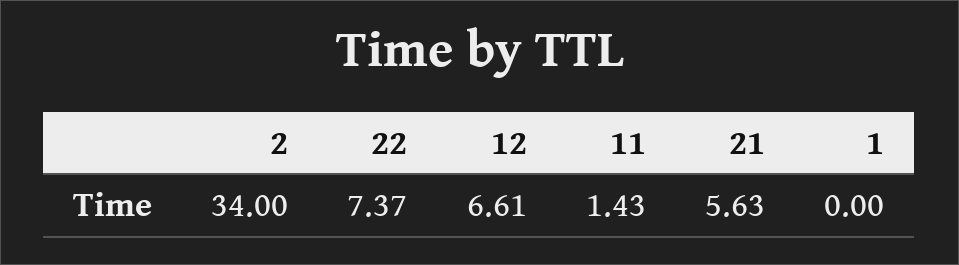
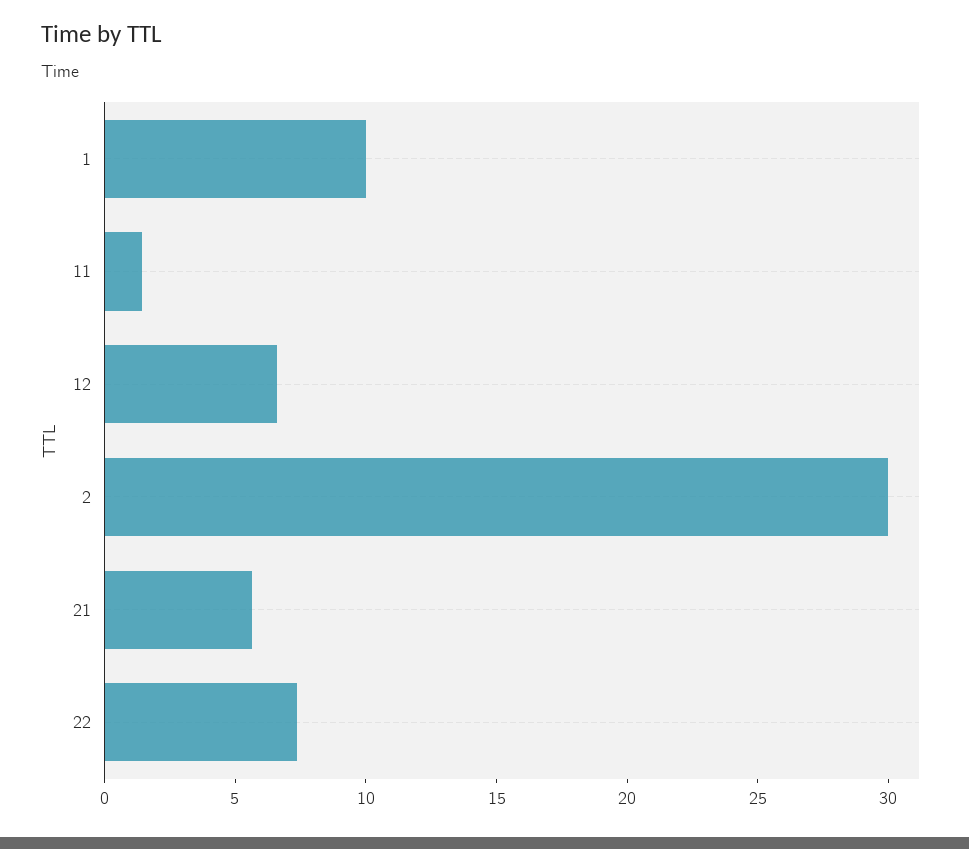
2: 34 -> 30
1: 0 -> 10

